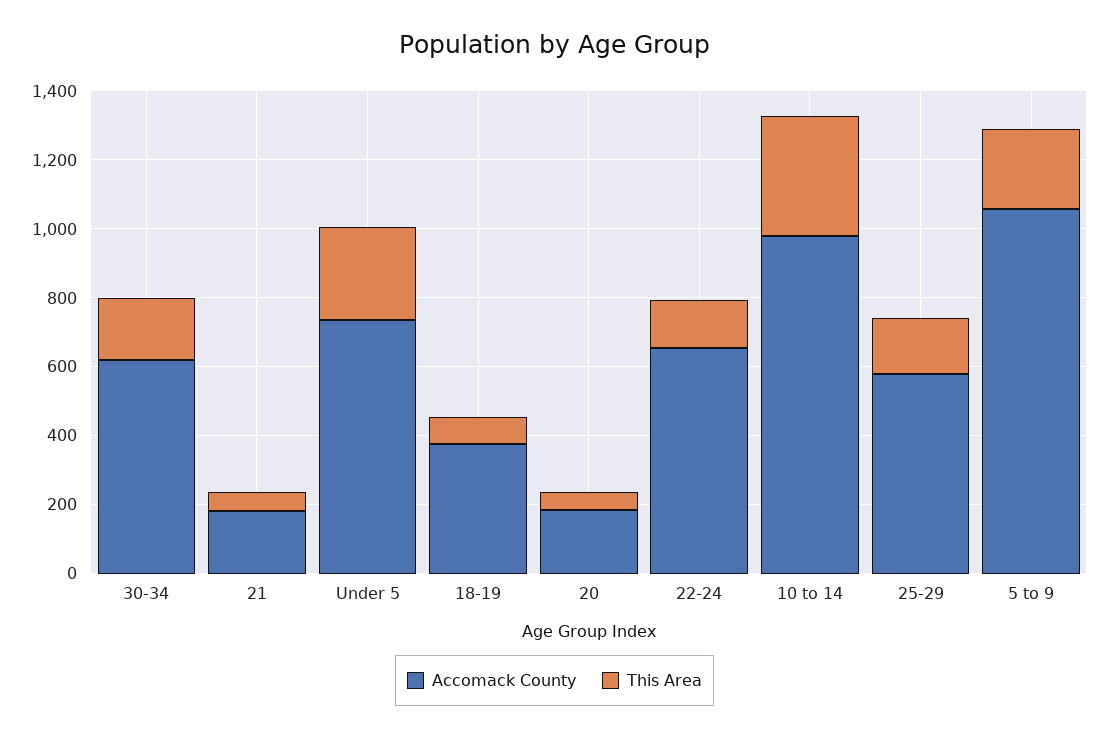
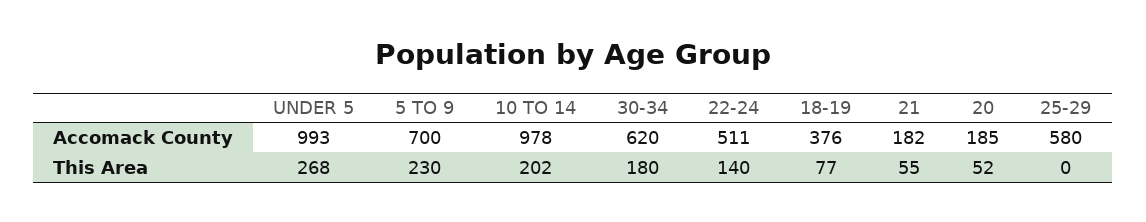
Accomack County, Under 5: 750 -> 993
Accomack County, 22-24: 650 -> 511
This Area, 10 to 14: 350 -> 202
This Area, 25-29: 150 -> 0
Accomack County, 5 to 9: 1050 -> 700

